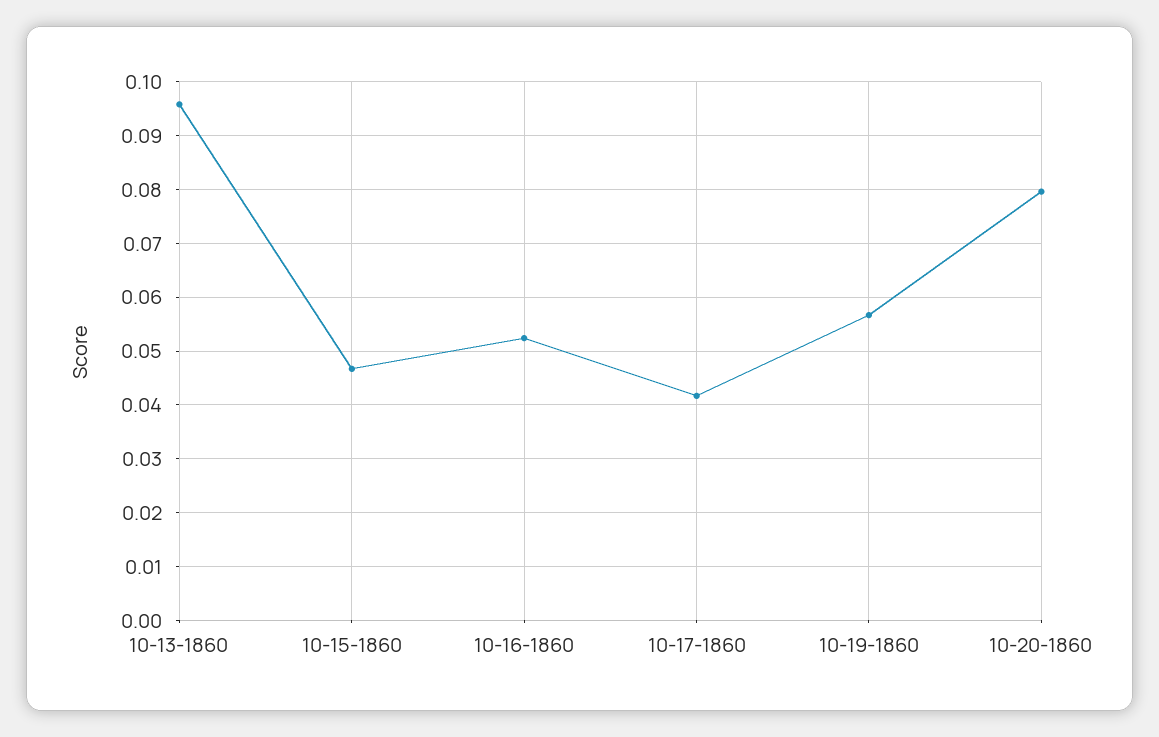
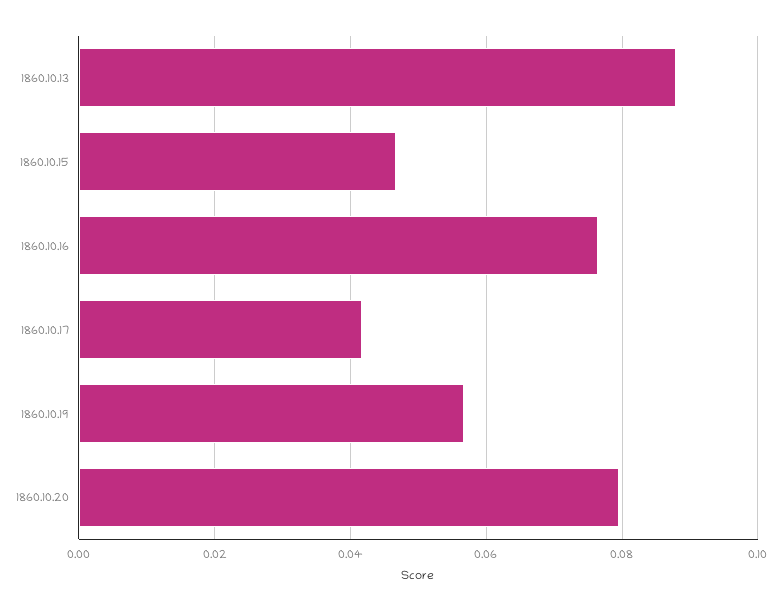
10-13-1860: 0.096 -> 0.088
10-16-1860: 0.052 -> 0.076

